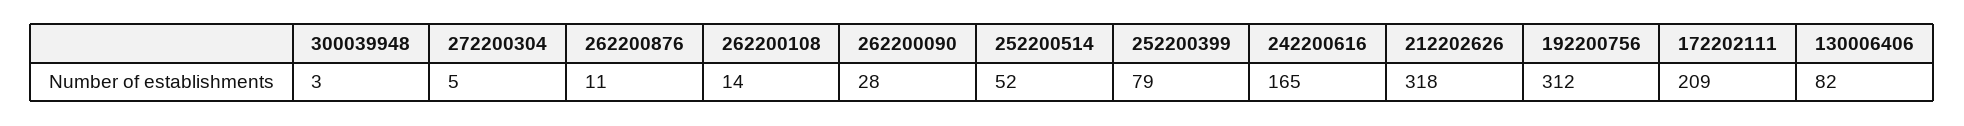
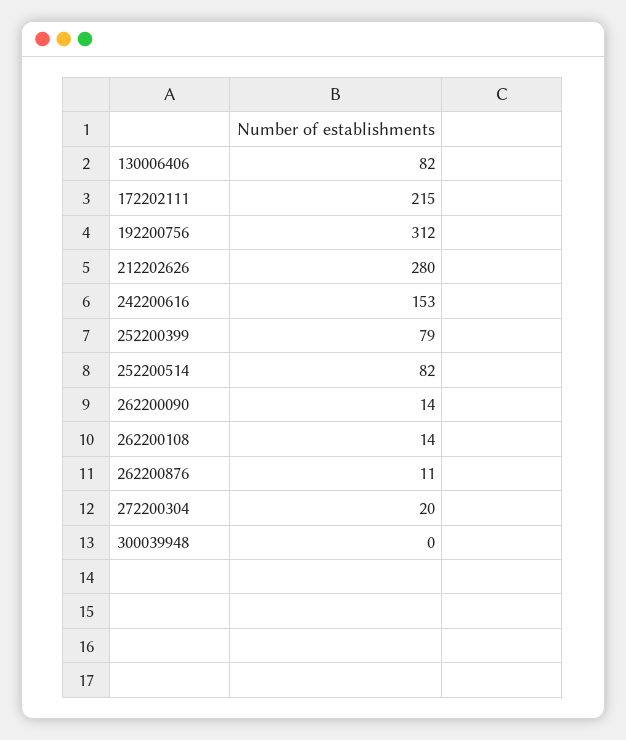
300039948: 3 -> 0
272200304: 5 -> 20
262200090: 28 -> 14
252200514: 52 -> 82
242200616: 165 -> 153
212202626: 318 -> 280
172202111: 209 -> 215

